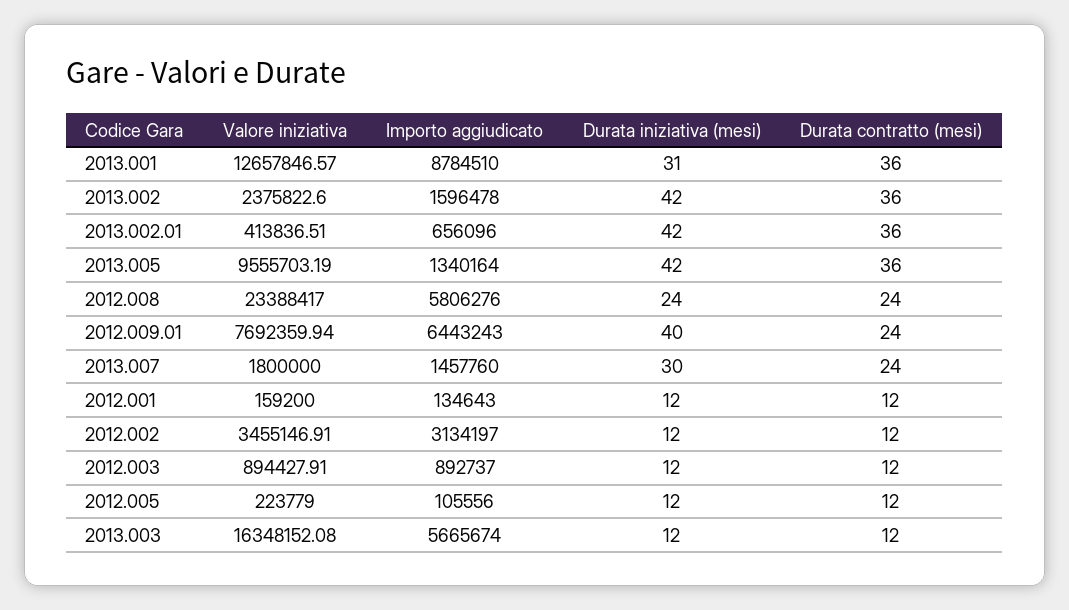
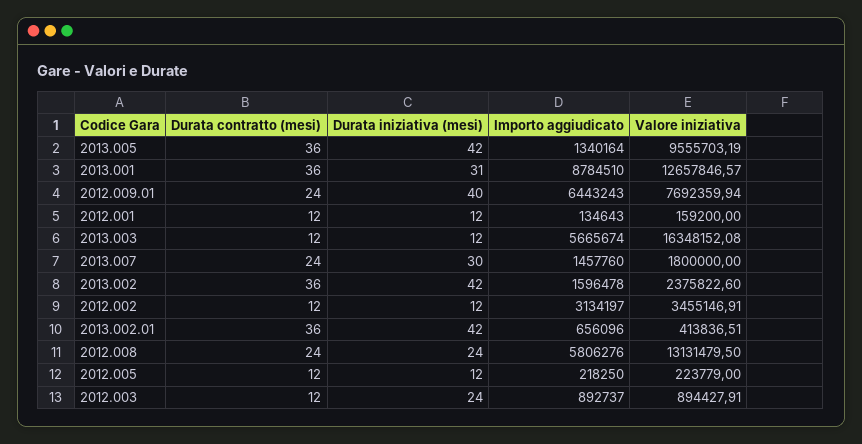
Valore iniziativa, 2012.008: 23388417 -> 13131479.5
Durata iniziativa (mesi), 2012.003: 12 -> 24
Importo aggiudicato, 2012.005: 105556 -> 218250

